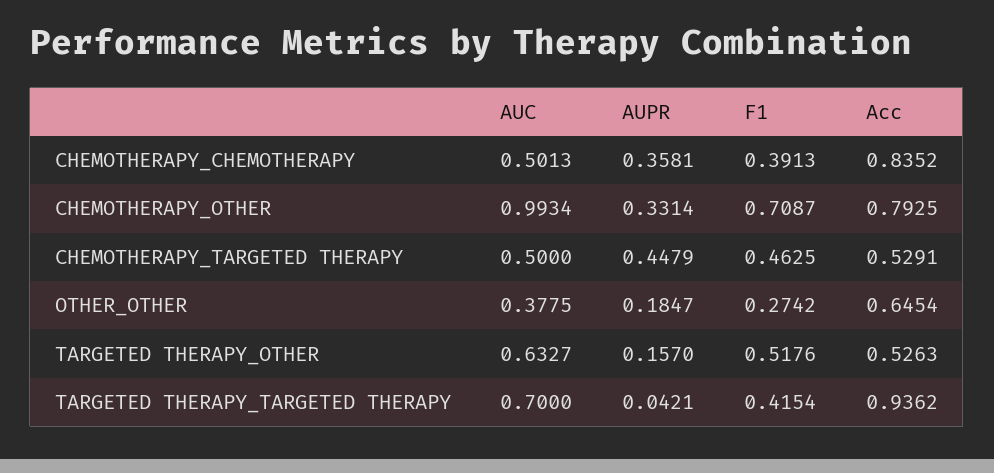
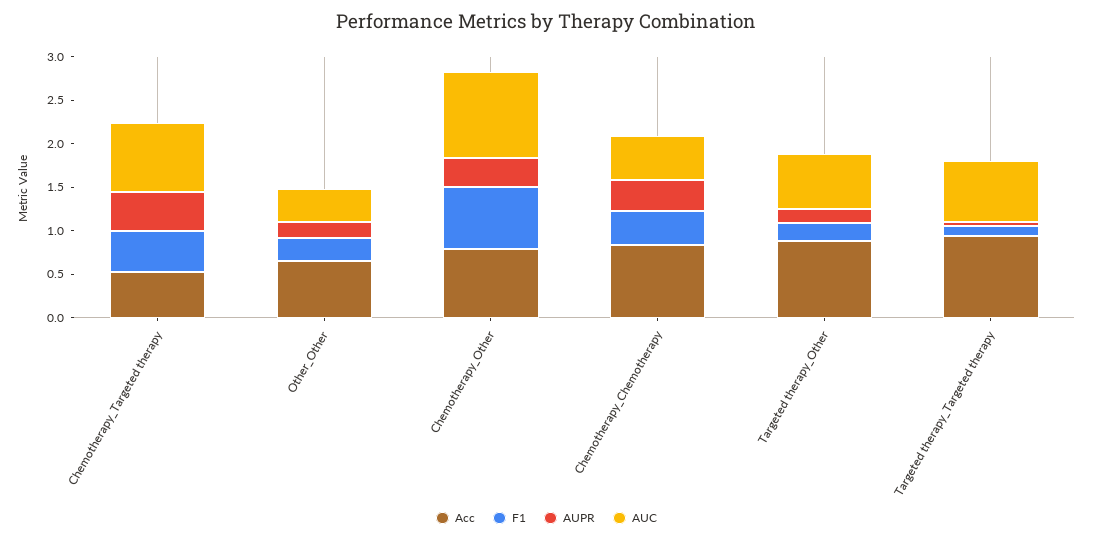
AUC, CHEMOTHERAPY_TARGETED THERAPY: 0.5 -> 0.8
F1, TARGETED THERAPY_OTHER: 0.5176 -> 0.2
Acc, TARGETED THERAPY_OTHER: 0.5263 -> 0.9
F1, TARGETED THERAPY_TARGETED THERAPY: 0.4154 -> 0.1

